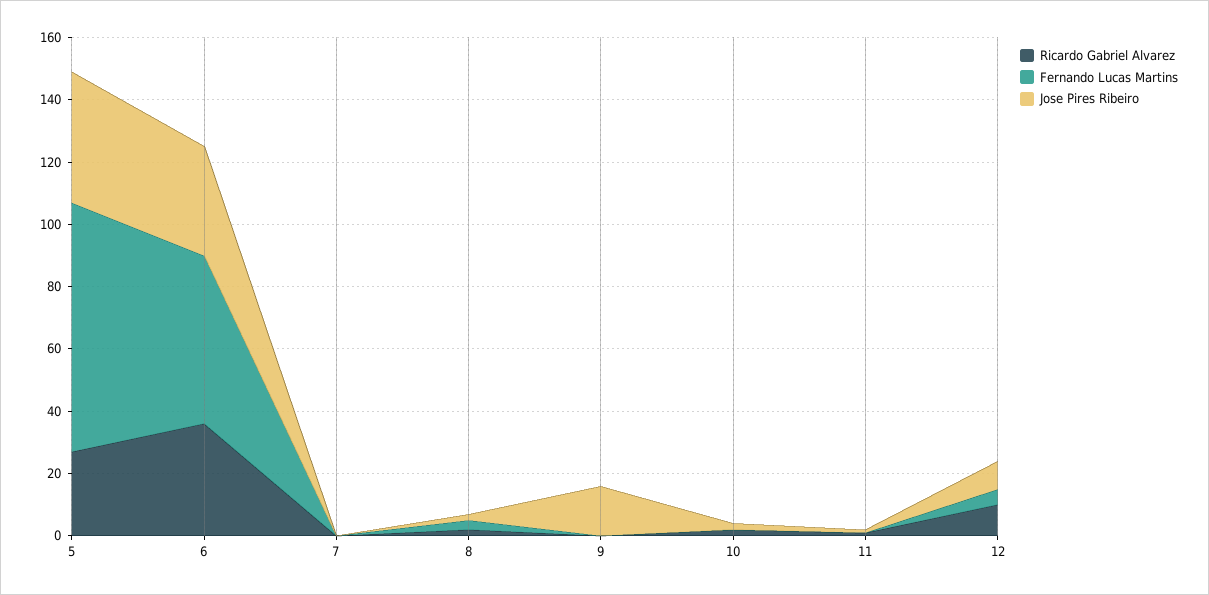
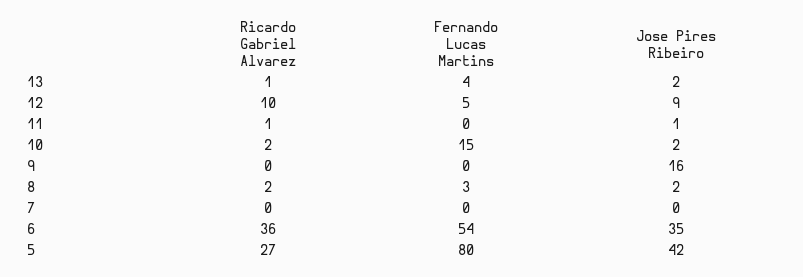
Fernando Lucas Martins, 10: 0 -> 15
Ricardo Gabriel Alvarez, 13: none -> 1
Fernando Lucas Martins, 13: none -> 4
Jose Pires Ribeiro, 13: none -> 2

